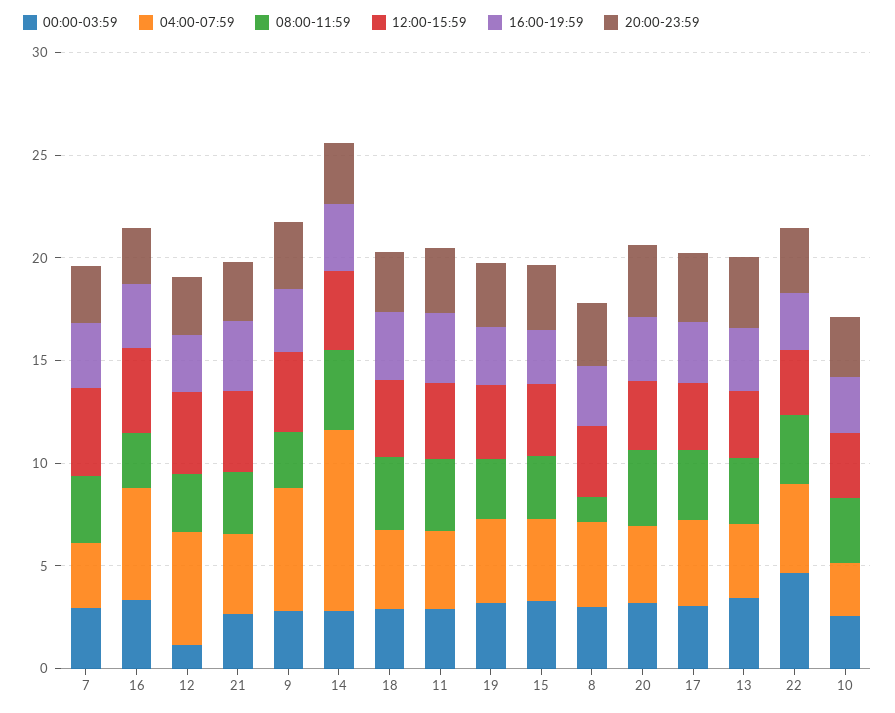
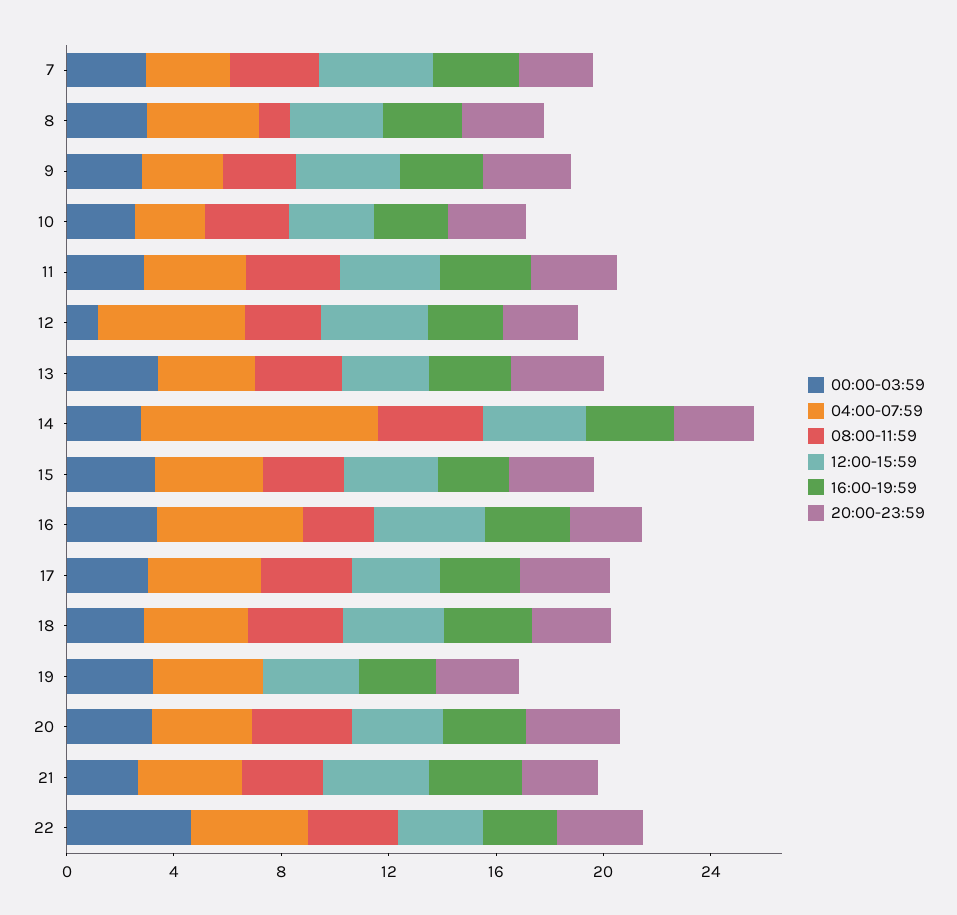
04:00-07:59, 9: 6 -> 3
08:00-11:59, 19: 3 -> 0

